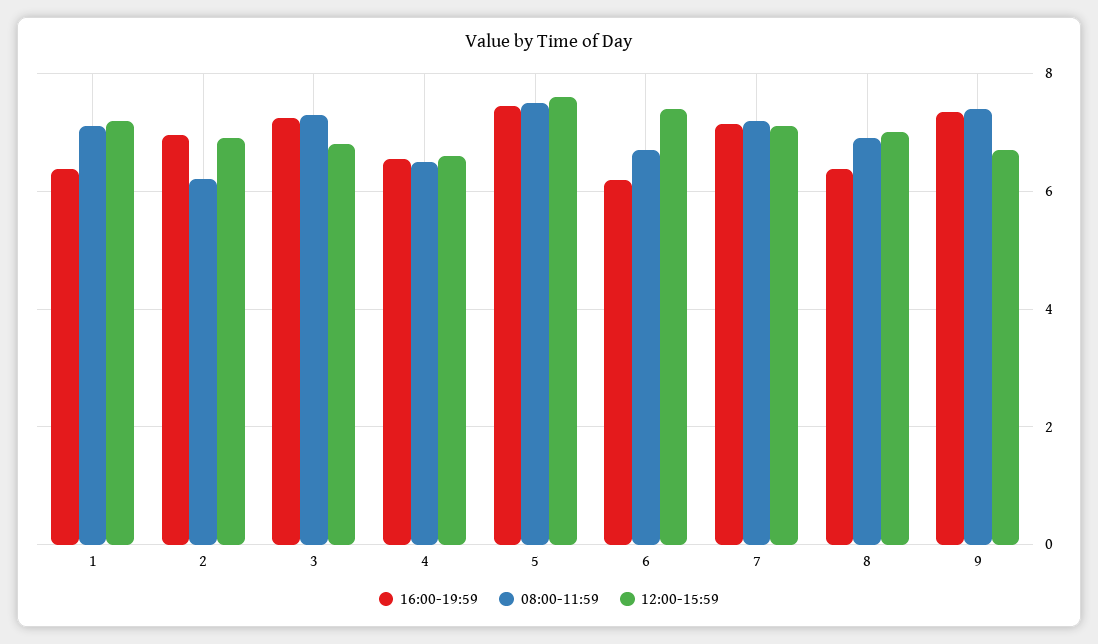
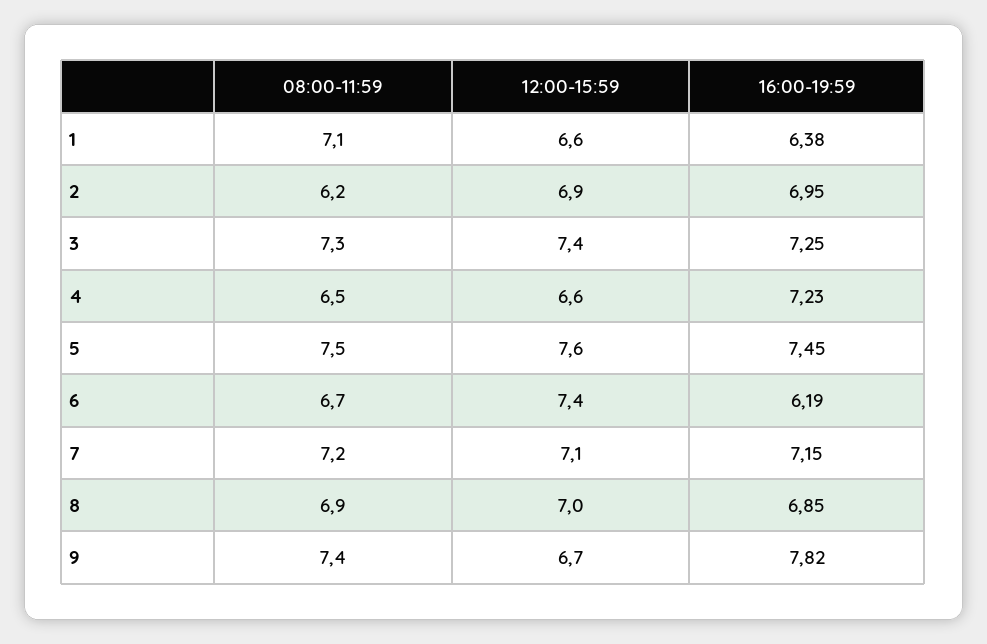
12:00-15:59, 1: 7.2 -> 6.6
12:00-15:59, 3: 6.8 -> 7.4
16:00-19:59, 4: 6.6 -> 7.23
16:00-19:59, 8: 6.4 -> 6.85
16:00-19:59, 9: 7.4 -> 7.82

